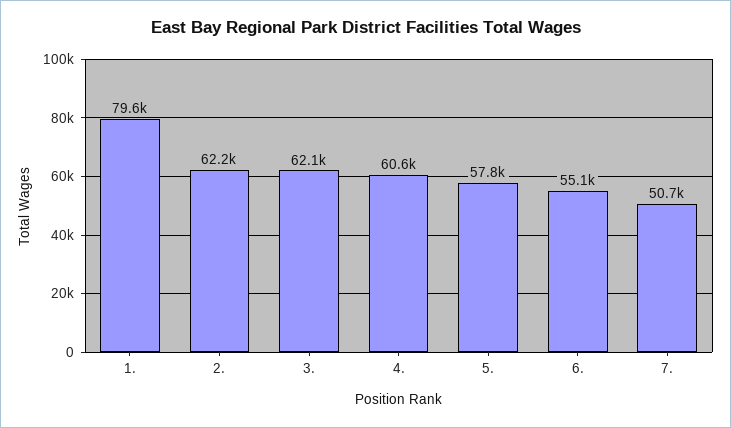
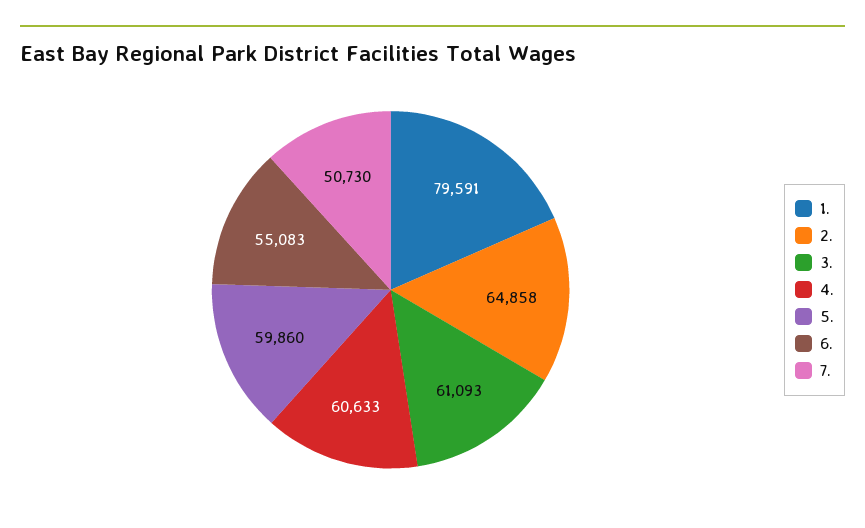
2.: 62200 -> 64858
3.: 62100 -> 61093
5.: 57800 -> 59860

